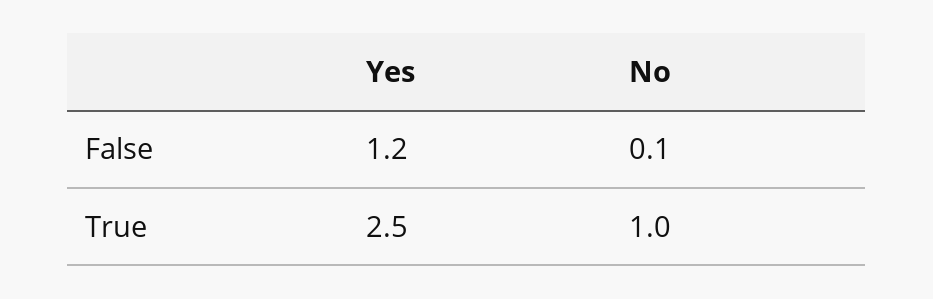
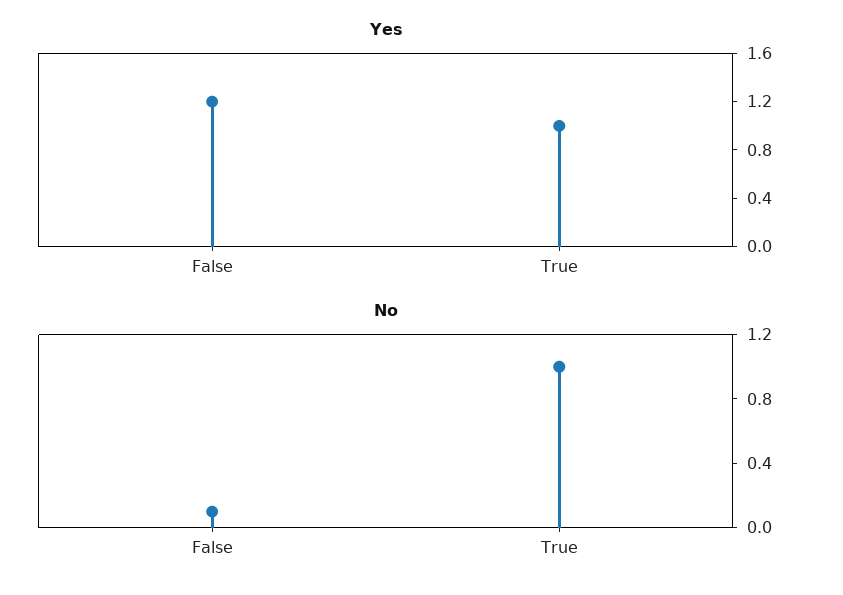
Yes, True: 2.5 -> 1

